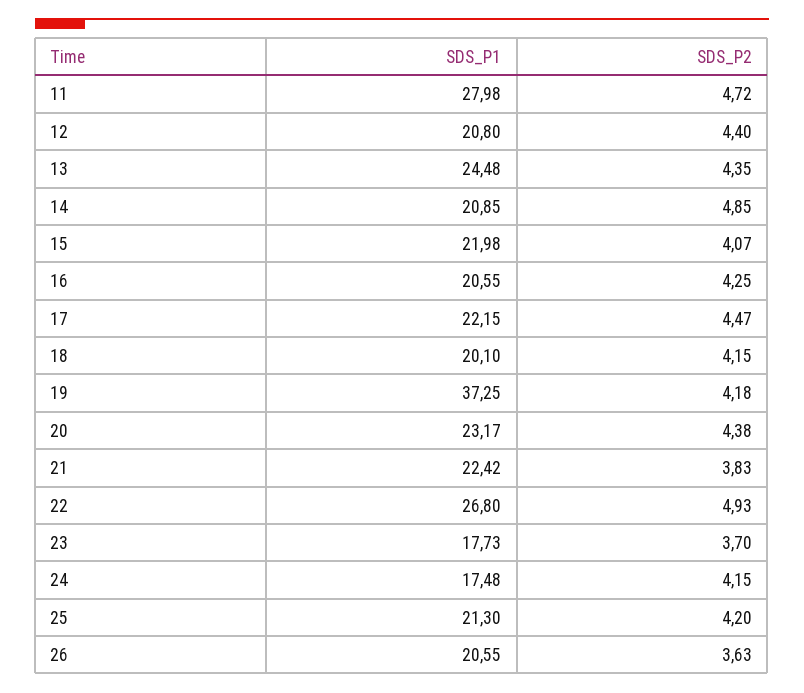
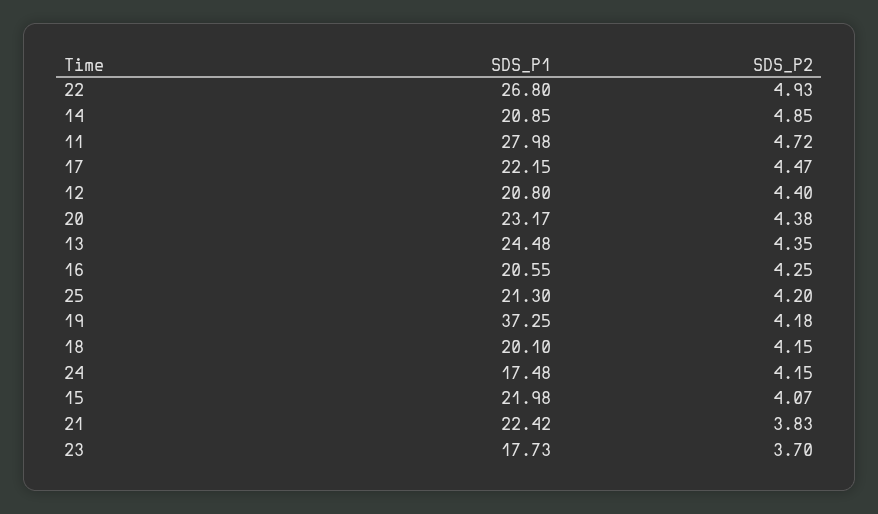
SDS_P1, 26: 20.55 -> none
SDS_P2, 26: 3.63 -> none

